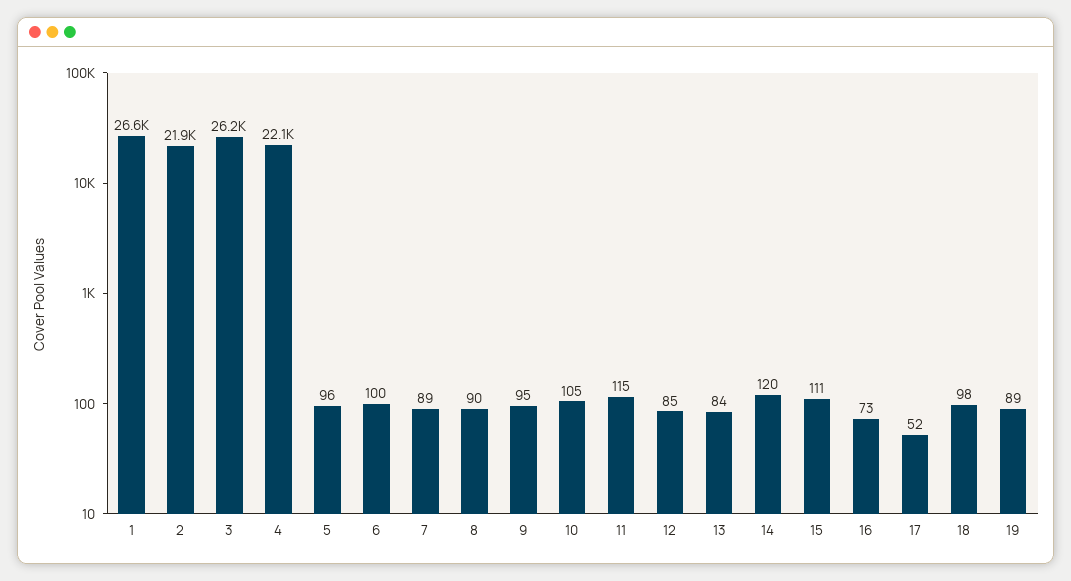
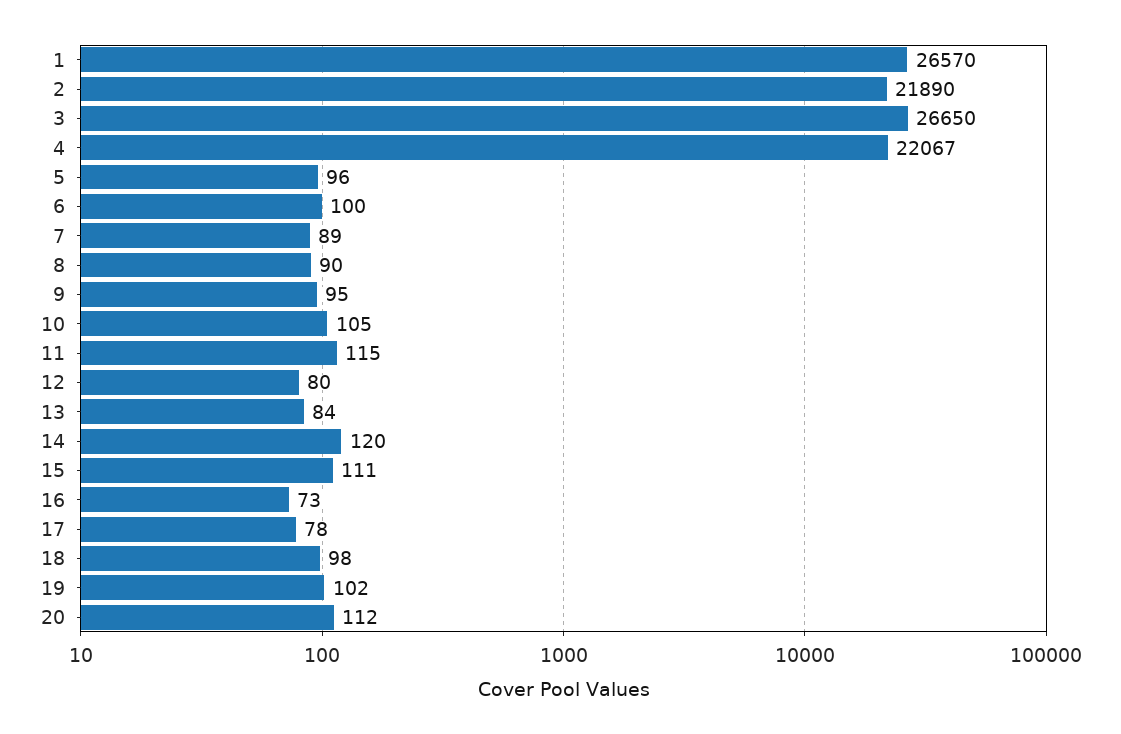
3: 26200 -> 26650
12: 85 -> 80
17: 52 -> 78
19: 89 -> 102
20: none -> 112

